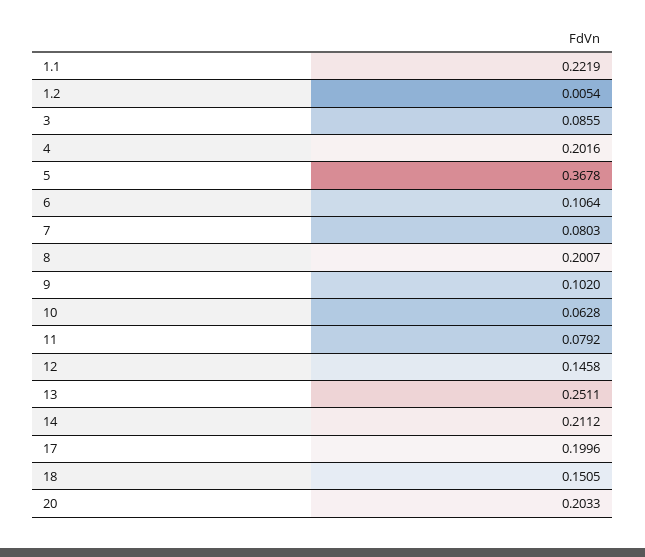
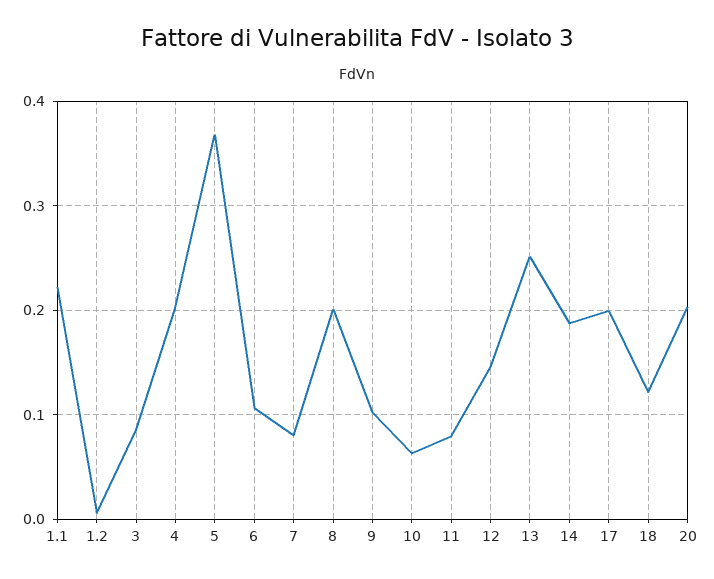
14: 0.2112 -> 0.19
18: 0.1505 -> 0.12

